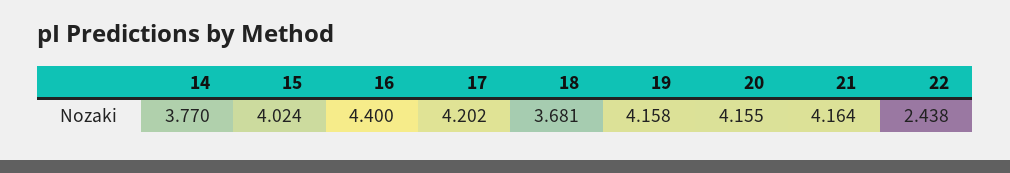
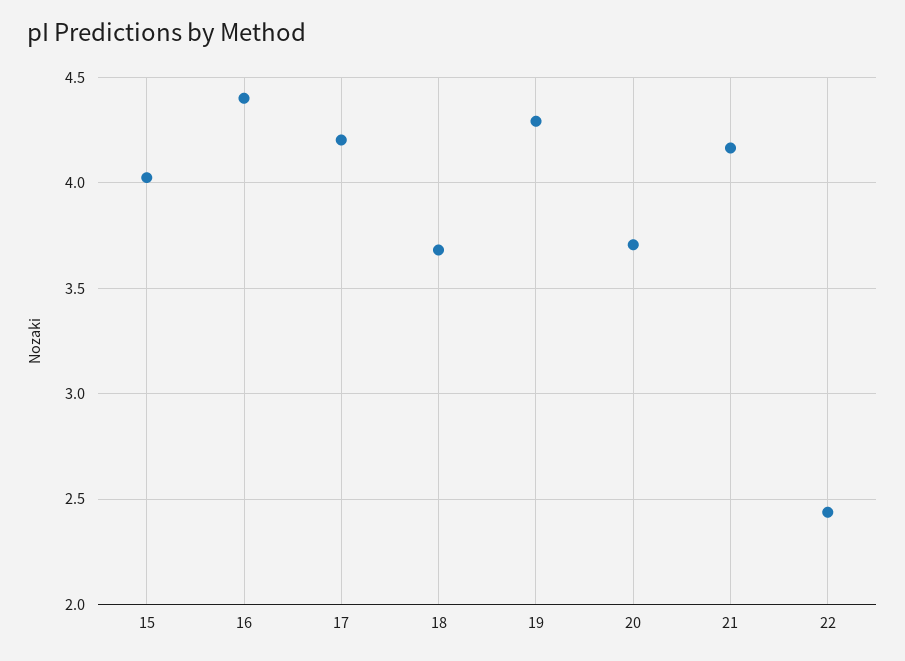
14: 3.77 -> none
19: 4.158 -> 4.3
20: 4.155 -> 3.7

